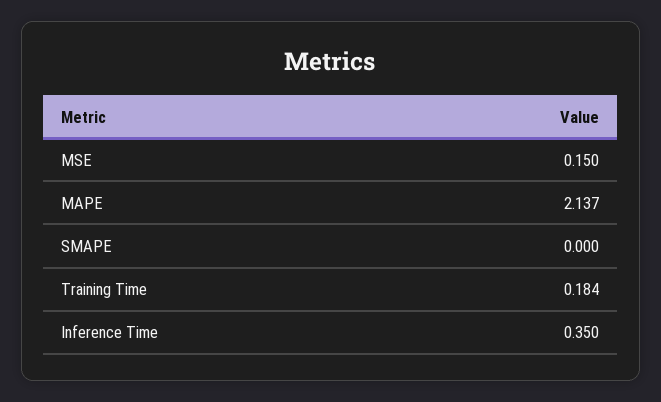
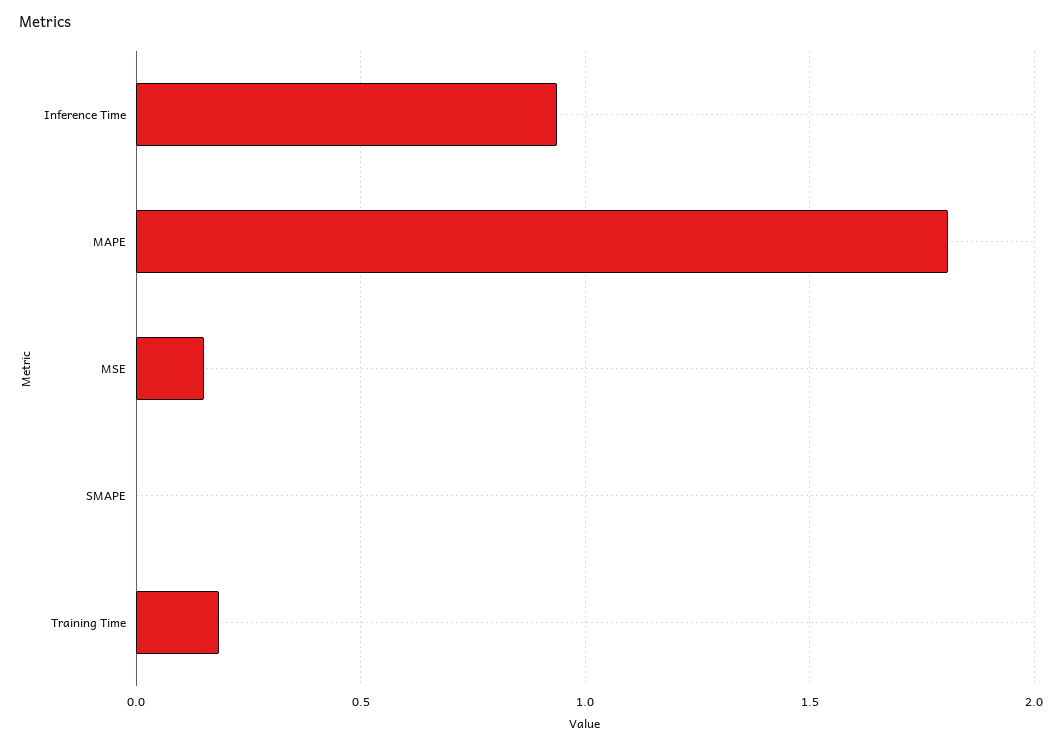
MAPE: 2.137 -> 1.8
Inference Time: 0.35 -> 0.95

